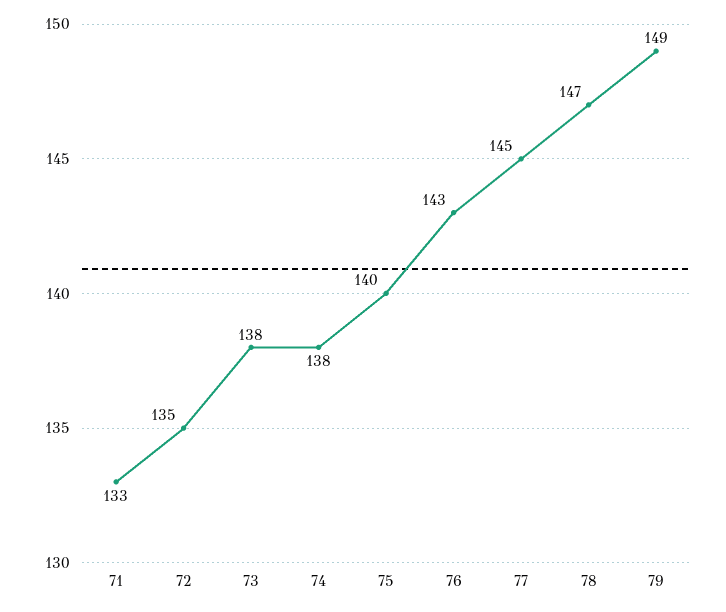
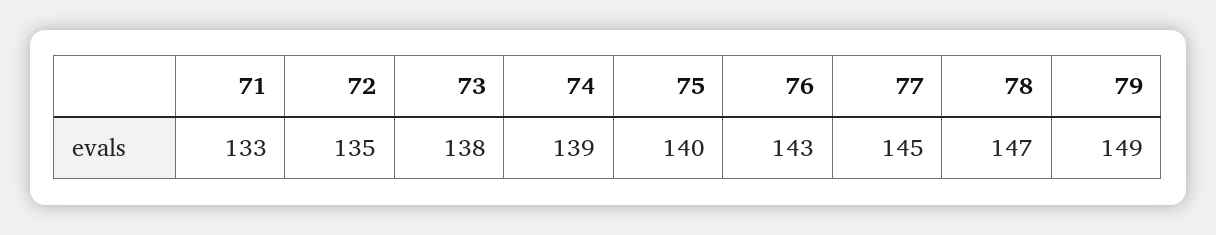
74: 138 -> 139

